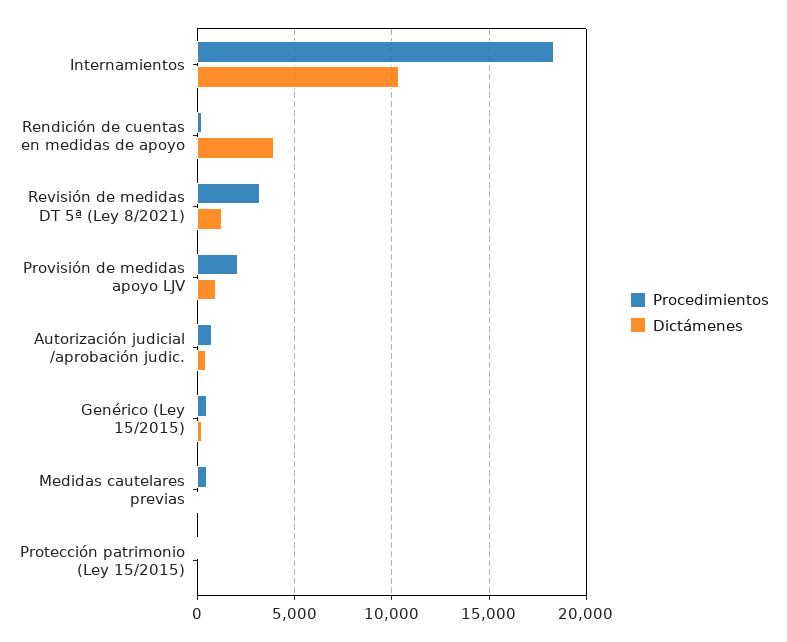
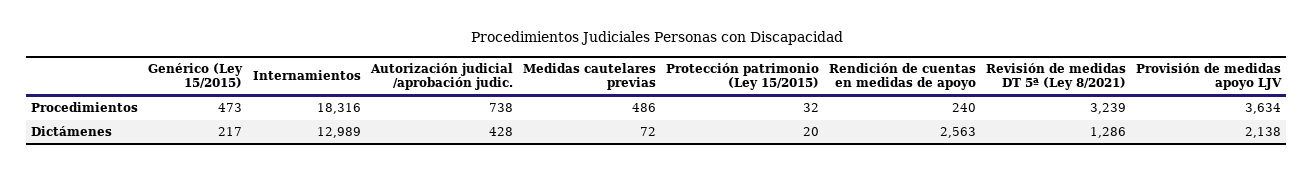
Dictámenes, Internamientos: 10500 -> 12989
Dictámenes, Rendición de cuentas en medidas de apoyo: 4000 -> 2563
Procedimientos, Provisión de medidas apoyo LJV: 2000 -> 3634
Dictámenes, Provisión de medidas apoyo LJV: 1000 -> 2138

